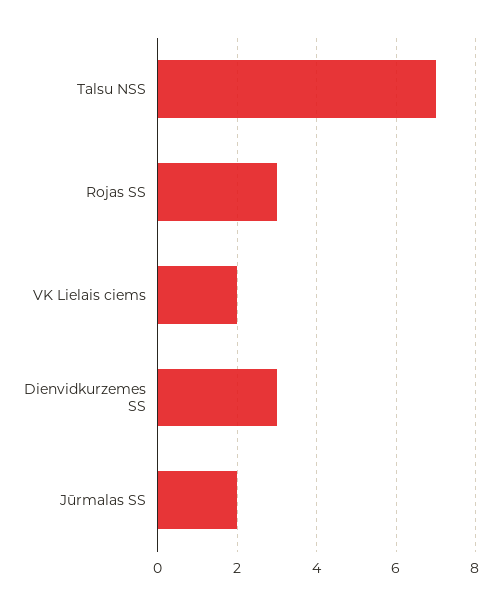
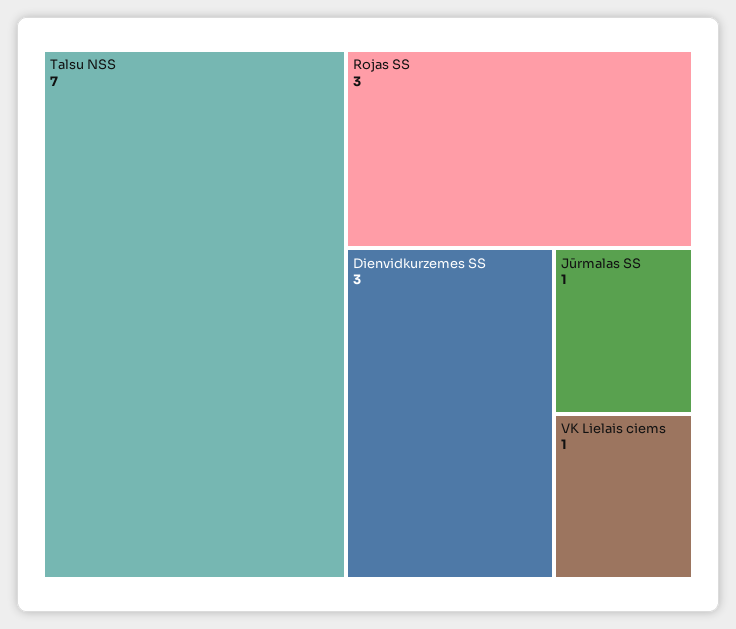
VK Lielais ciems: 2 -> 1
Jūrmalas SS: 2 -> 1

